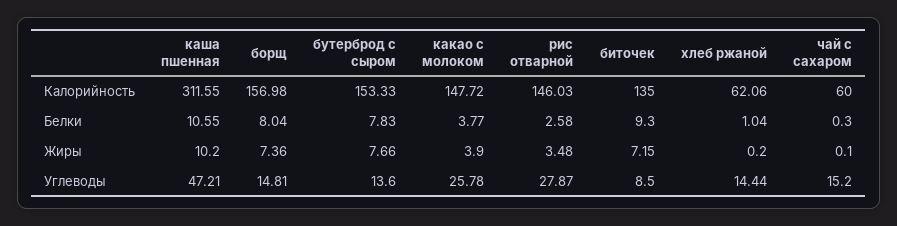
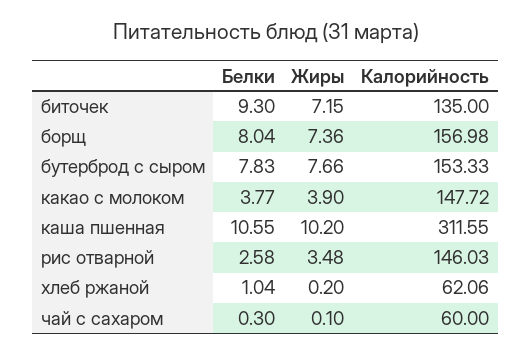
каша пшенная, Углеводы: 47.21 -> none
борщ, Углеводы: 14.81 -> none
бутерброд с сыром, Углеводы: 13.6 -> none
какао с молоком, Углеводы: 25.78 -> none
рис отварной, Углеводы: 27.87 -> none
биточек, Углеводы: 8.5 -> none
хлеб ржаной, Углеводы: 14.44 -> none
чай с сахаром, Углеводы: 15.2 -> none

